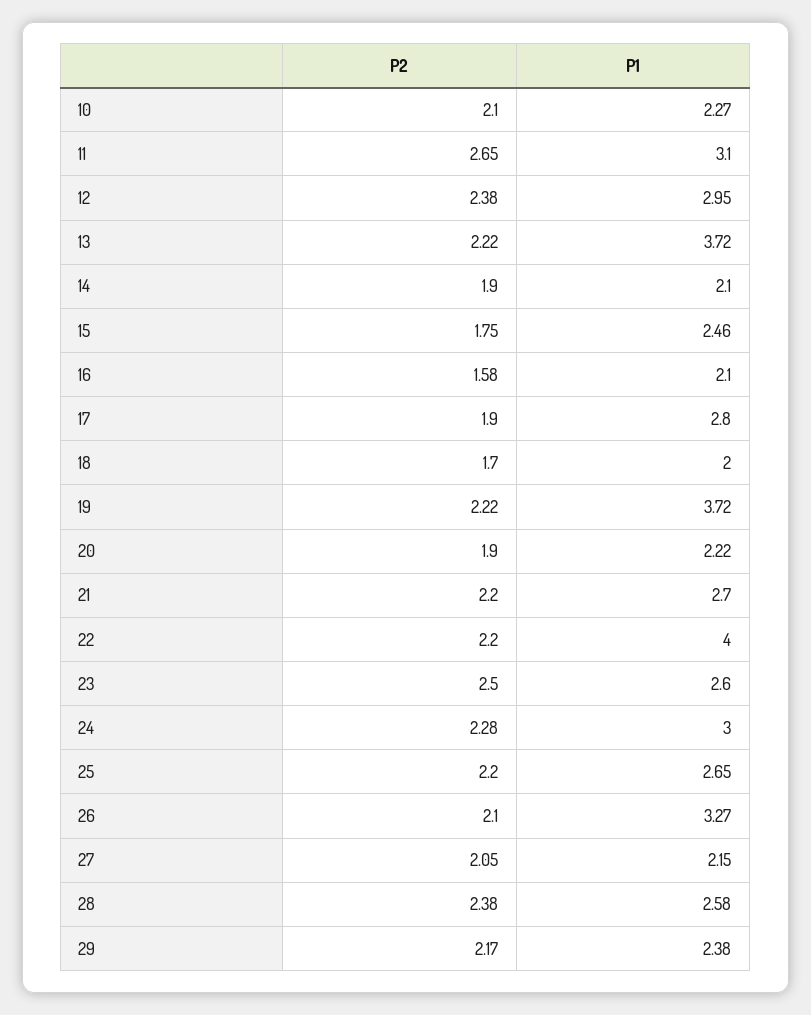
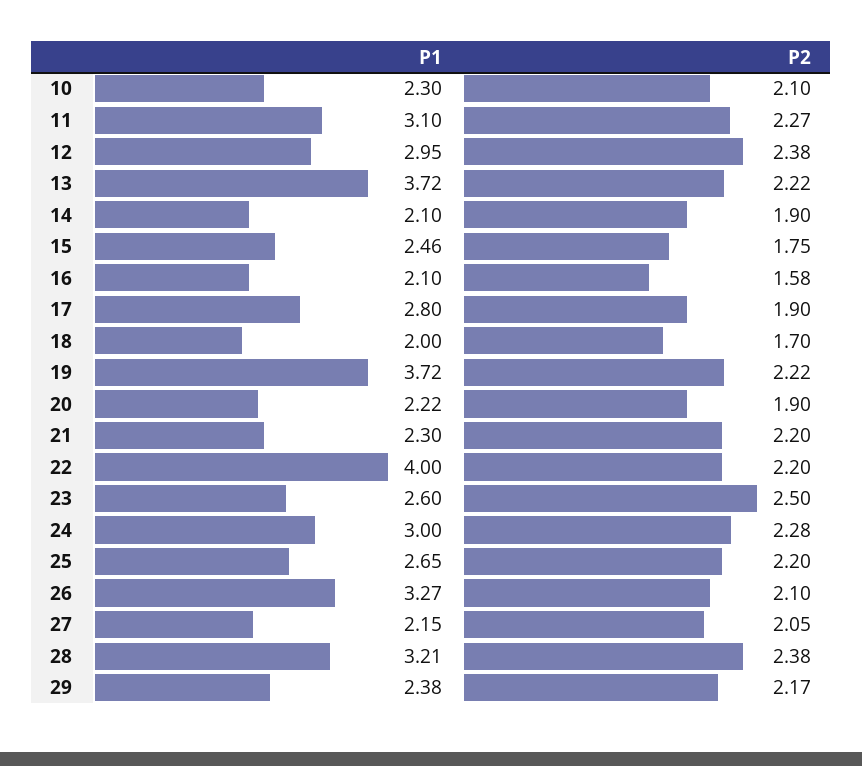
P1, 10: 2.27 -> 2.3
P2, 11: 2.65 -> 2.27
P1, 21: 2.7 -> 2.3
P1, 28: 2.58 -> 3.21

